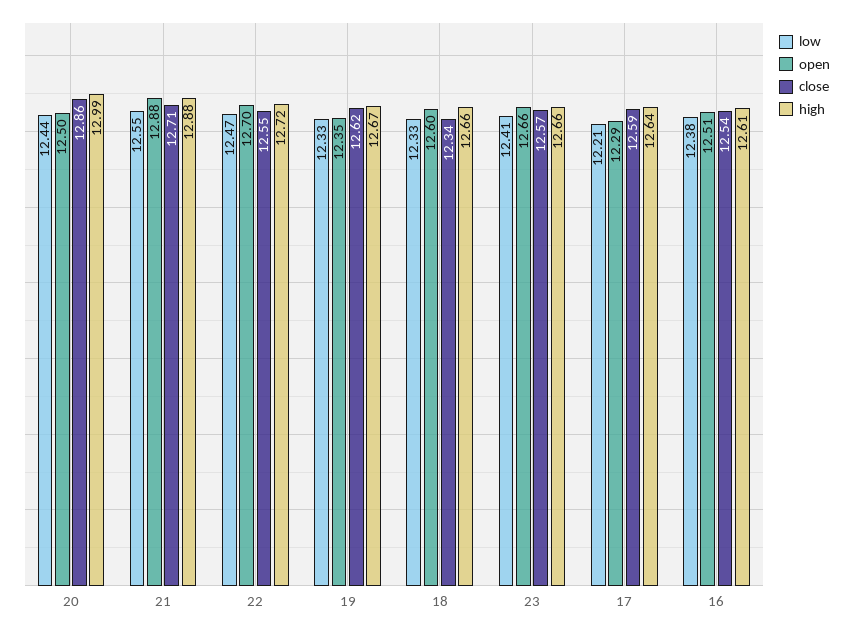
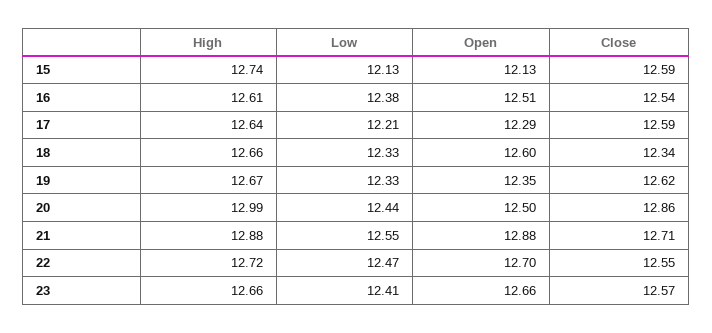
high, 15: none -> 12.74
low, 15: none -> 12.13
open, 15: none -> 12.13
close, 15: none -> 12.59

